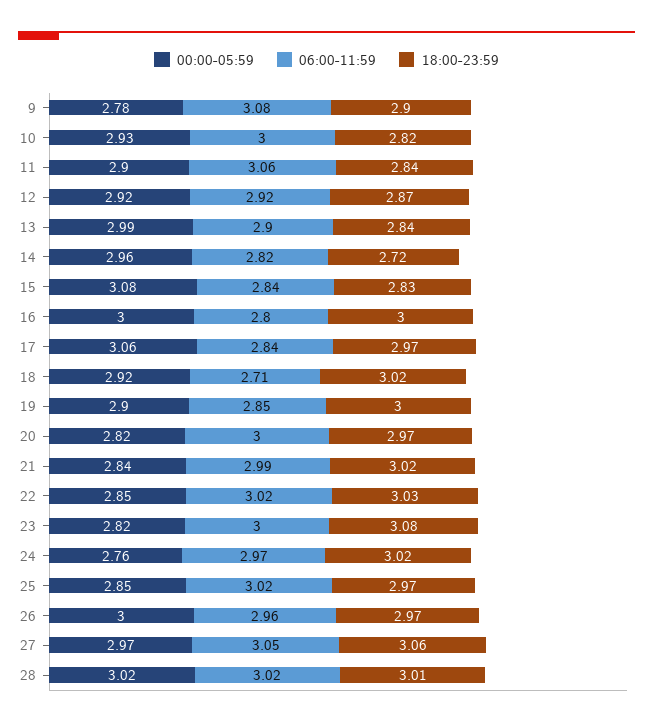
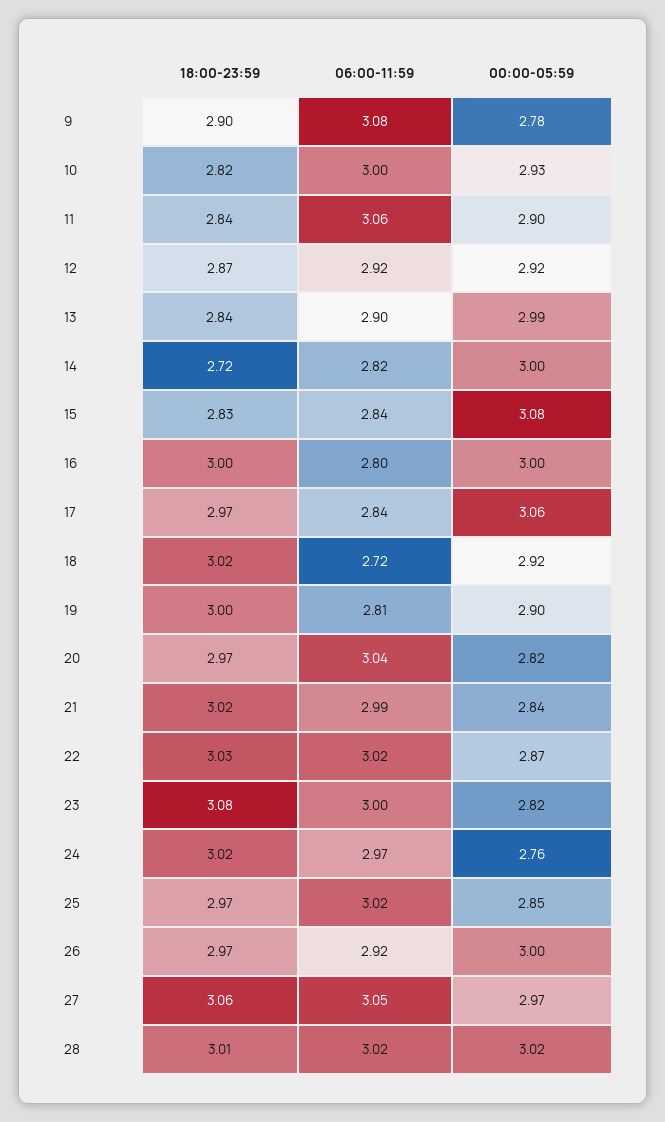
00:00-05:59, 14: 2.96 -> 3
06:00-11:59, 18: 2.71 -> 2.72
06:00-11:59, 19: 2.85 -> 2.81
06:00-11:59, 20: 3 -> 3.04
00:00-05:59, 22: 2.85 -> 2.87
06:00-11:59, 26: 2.96 -> 2.92

